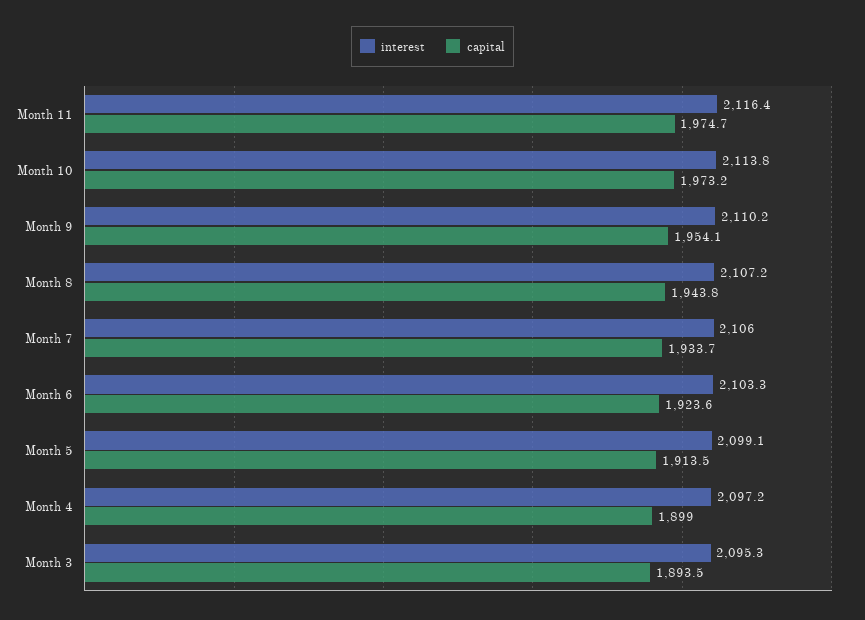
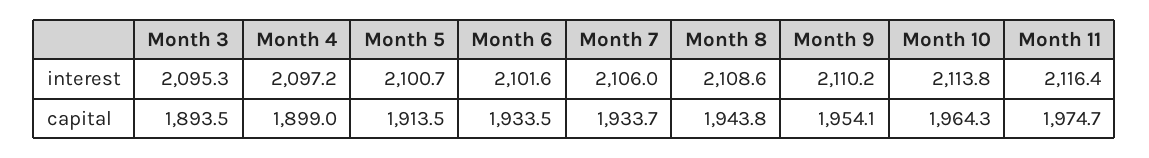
capital, Month 10: 1973.2 -> 1964.3
interest, Month 8: 2107.2 -> 2108.6
interest, Month 6: 2103.3 -> 2101.6
capital, Month 6: 1923.6 -> 1933.5
interest, Month 5: 2099.1 -> 2100.7

